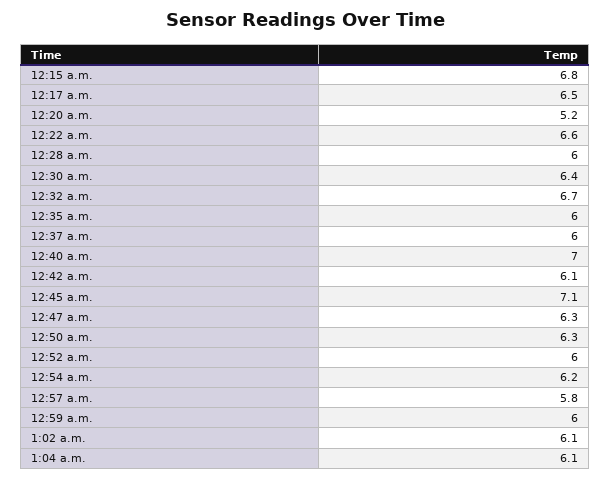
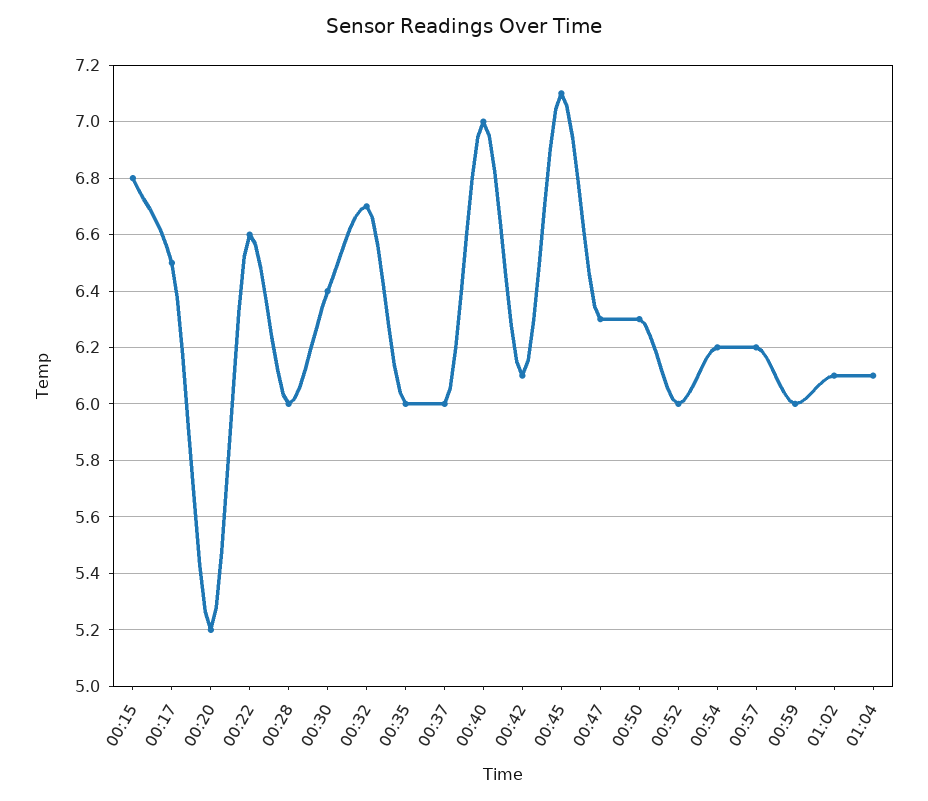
12:57 a.m.: 5.8 -> 6.2

